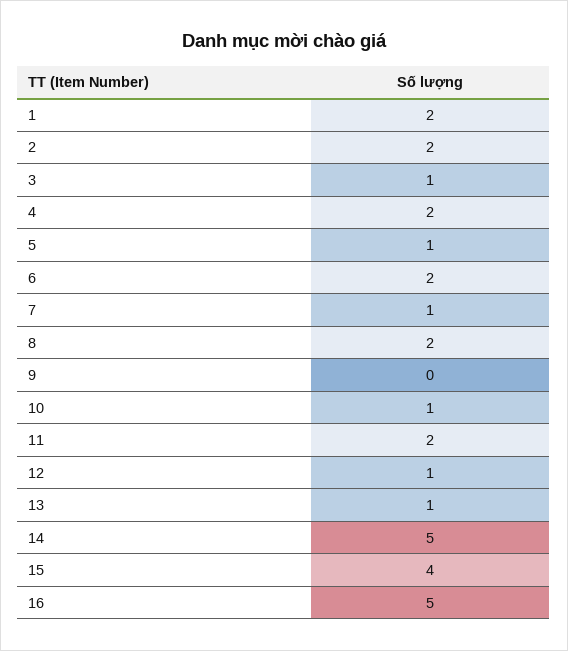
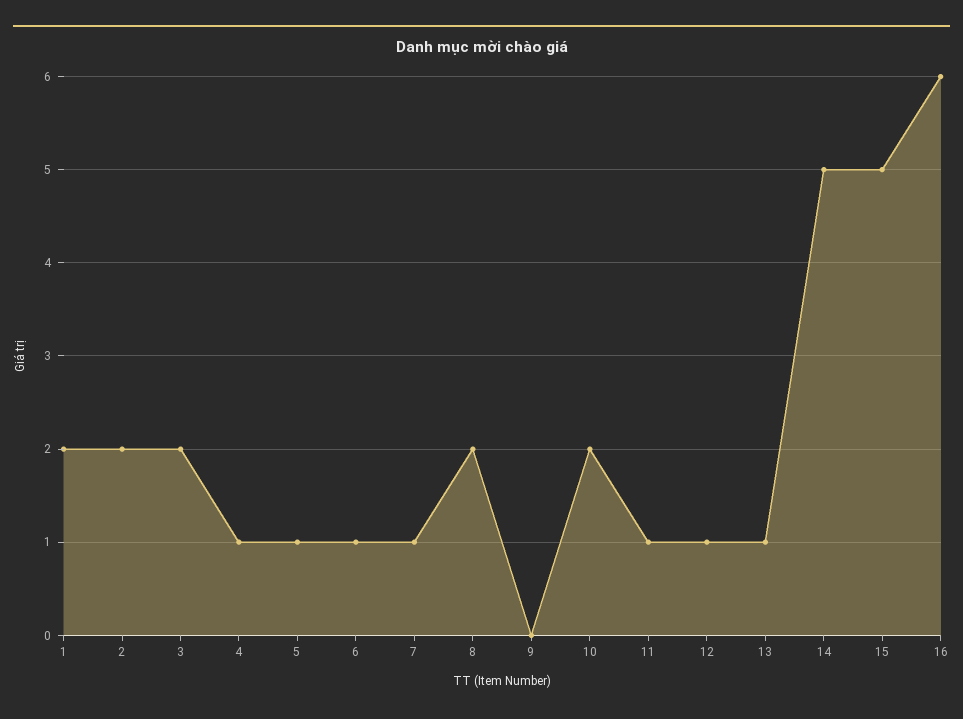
3: 1 -> 2
4: 2 -> 1
6: 2 -> 1
10: 1 -> 2
11: 2 -> 1
15: 4 -> 5
16: 5 -> 6

